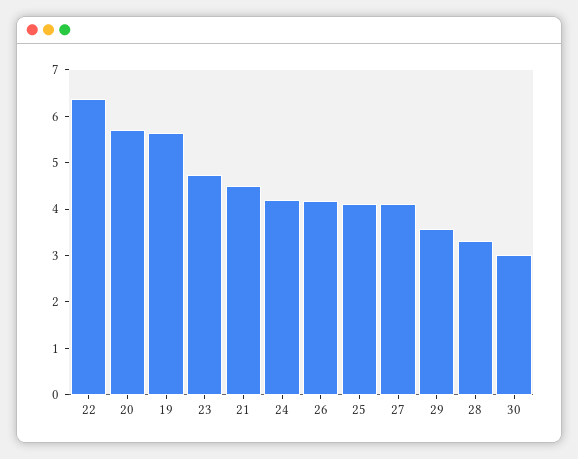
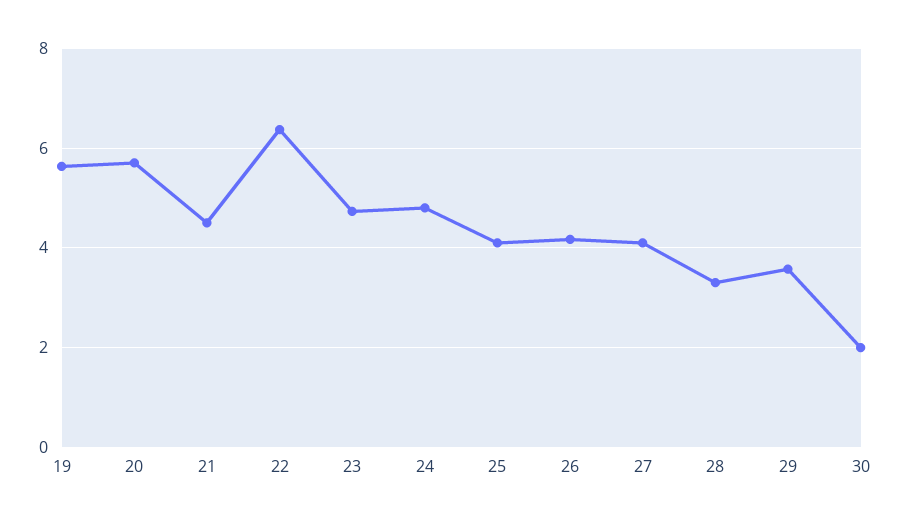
24: 4.2 -> 4.8
30: 3 -> 2

